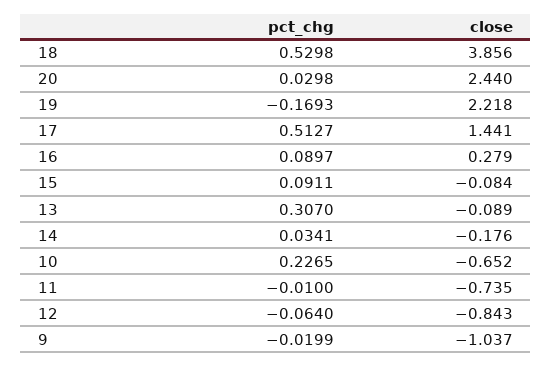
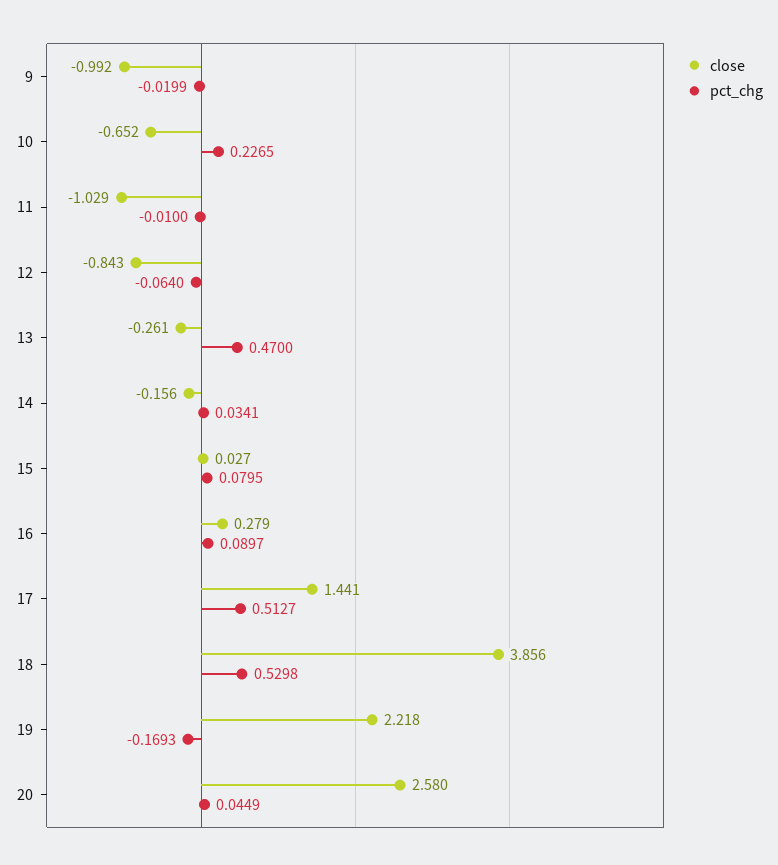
pct_chg, 20: 0.0298 -> 0.0449
close, 20: 2.44 -> 2.58
pct_chg, 15: 0.0911 -> 0.0795
close, 15: -0.084 -> 0.027
pct_chg, 13: 0.307 -> 0.47
close, 13: -0.089 -> -0.261
close, 14: -0.176 -> -0.156
close, 11: -0.735 -> -1.029
close, 9: -1.037 -> -0.992

